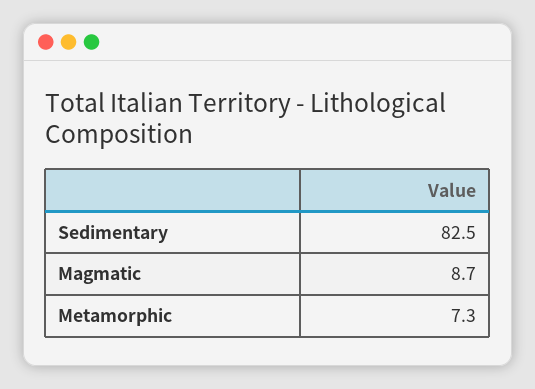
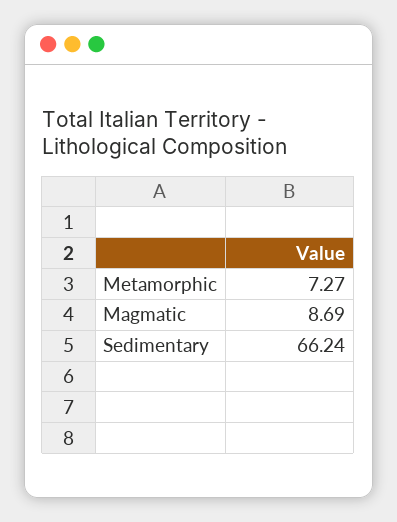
Sedimentary: 82.5 -> 66.24

